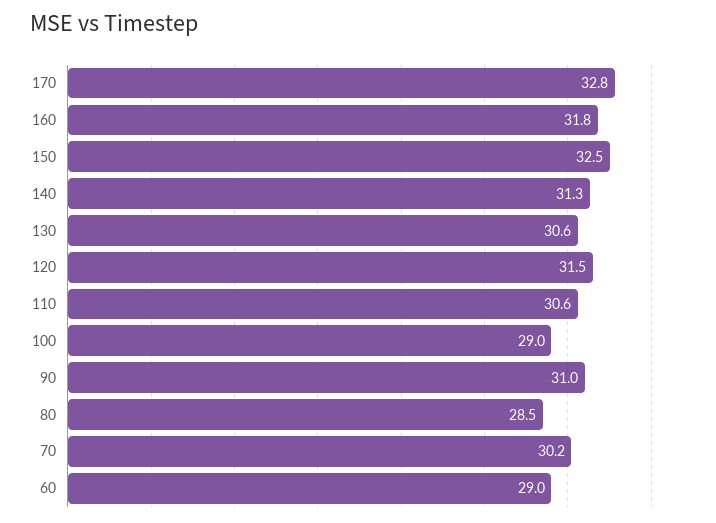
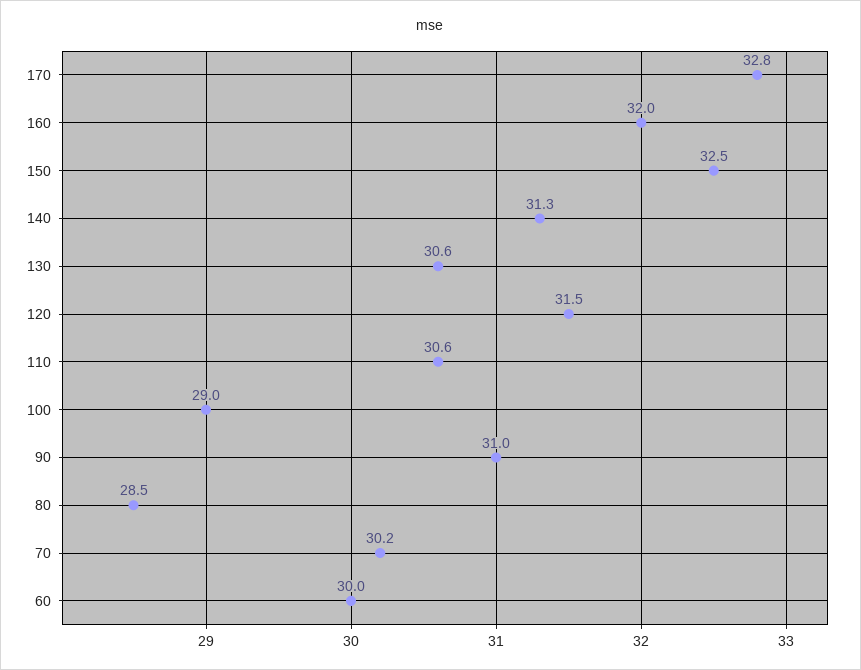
160: 31.8 -> 32
60: 29 -> 30

